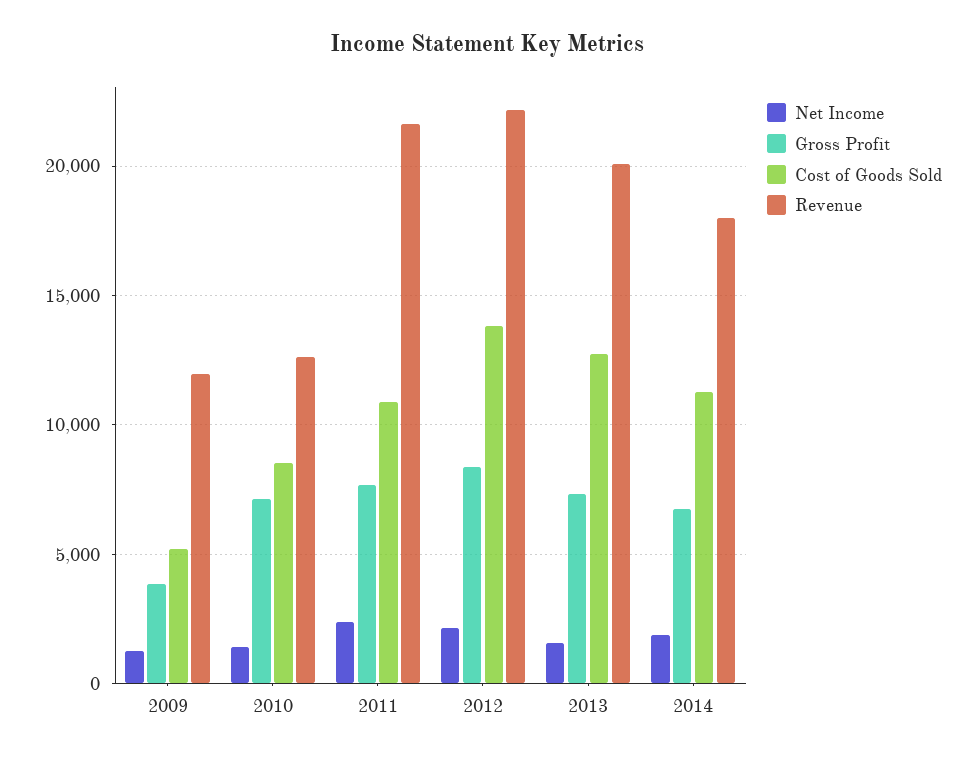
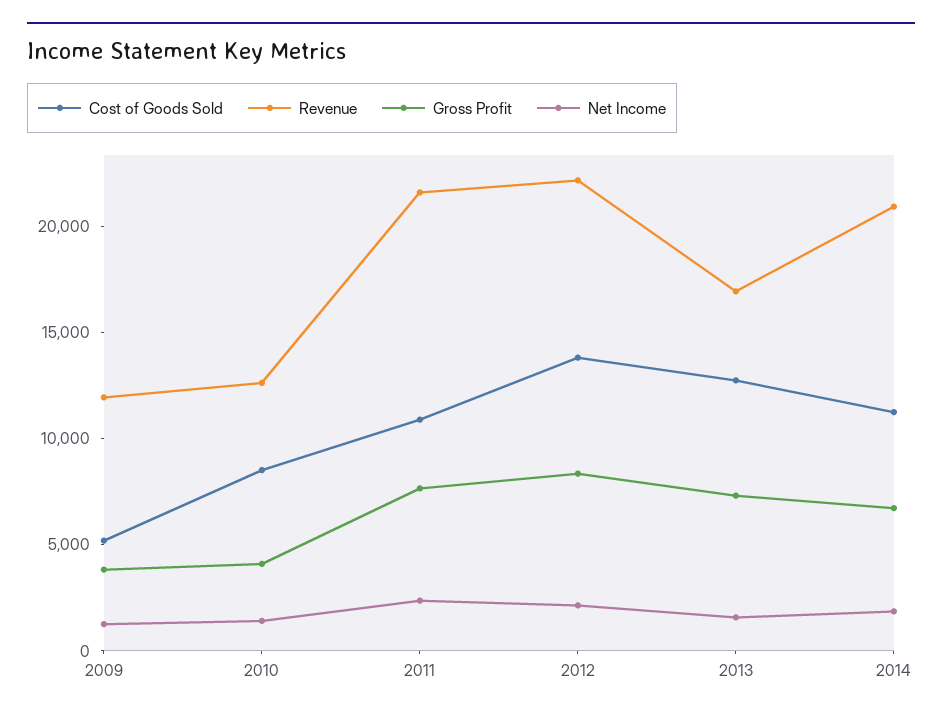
Gross Profit, 2010: 7000 -> 4000
Revenue, 2013: 20000 -> 17000
Revenue, 2014: 18000 -> 21000

